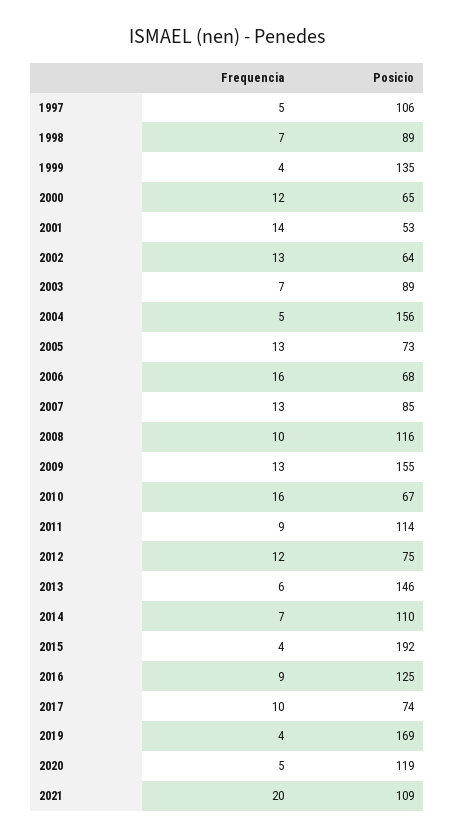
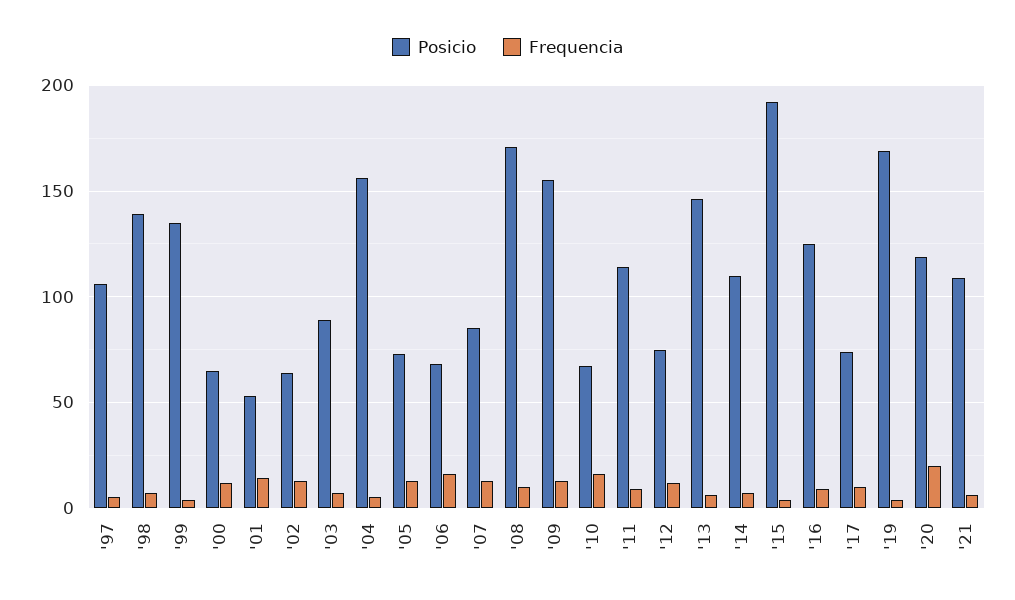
Posicio, 1998: 89 -> 140
Posicio, 2008: 116 -> 170
Frequencia, 2020: 5 -> 20
Frequencia, 2021: 20 -> 5

